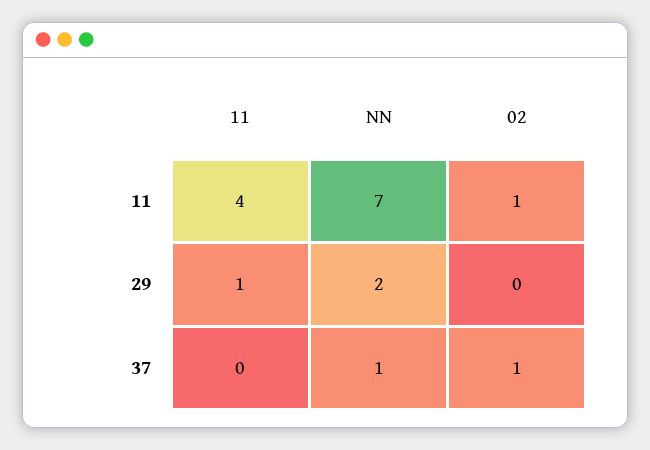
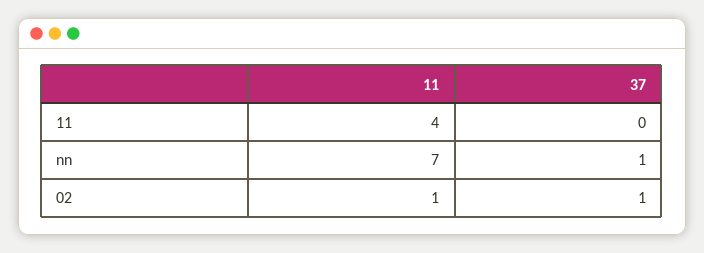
11, 29: 1 -> none
NN, 29: 2 -> none
02, 29: 0 -> none

